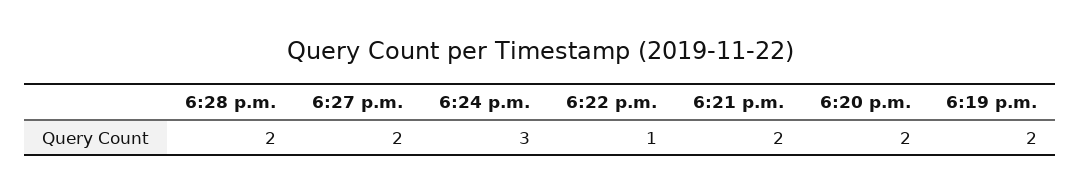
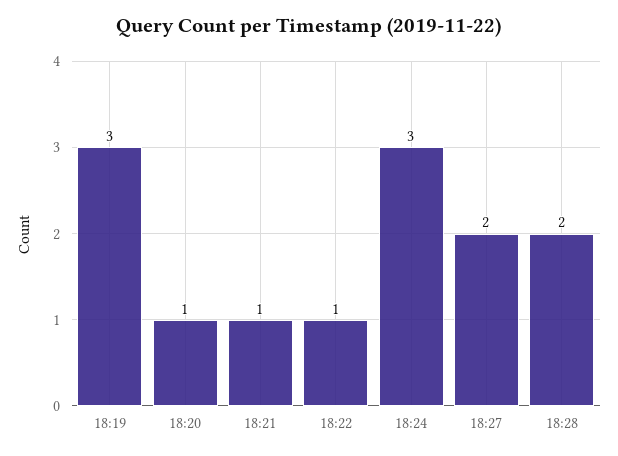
6:21 p.m.: 2 -> 1
6:20 p.m.: 2 -> 1
6:19 p.m.: 2 -> 3

